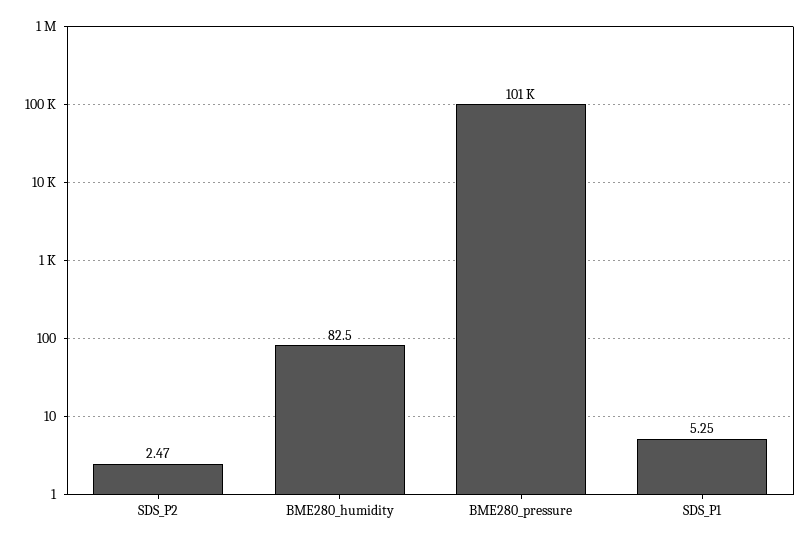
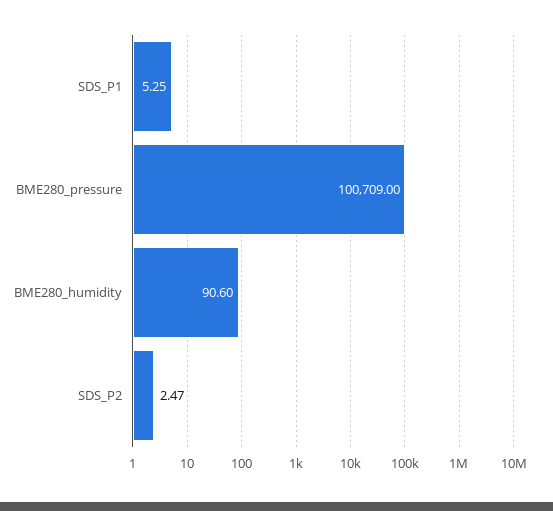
BME280_humidity: 82.5 -> 90.6

